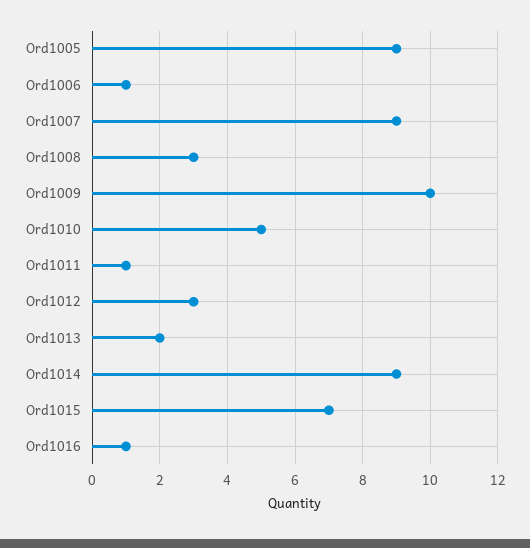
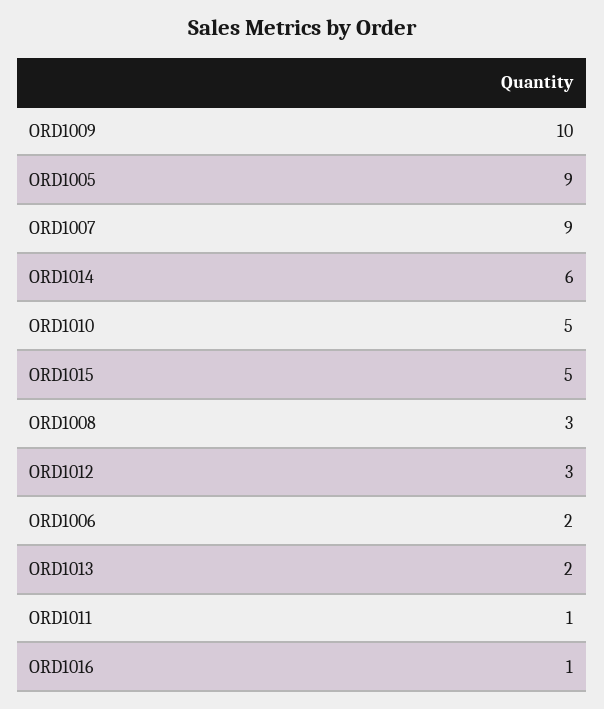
Ord1006: 1 -> 2
Ord1014: 9 -> 6
Ord1015: 7 -> 5

